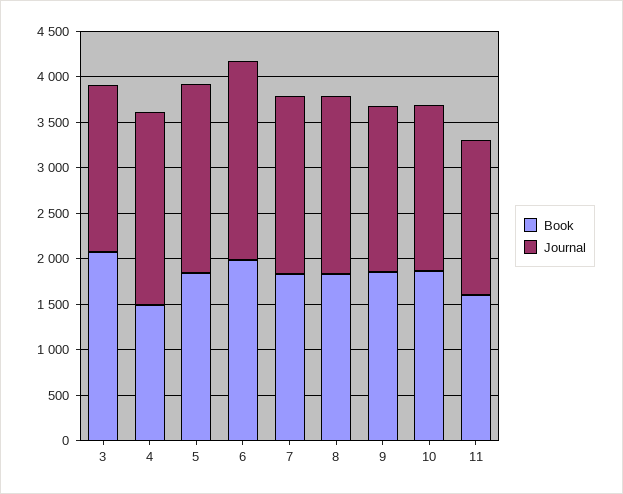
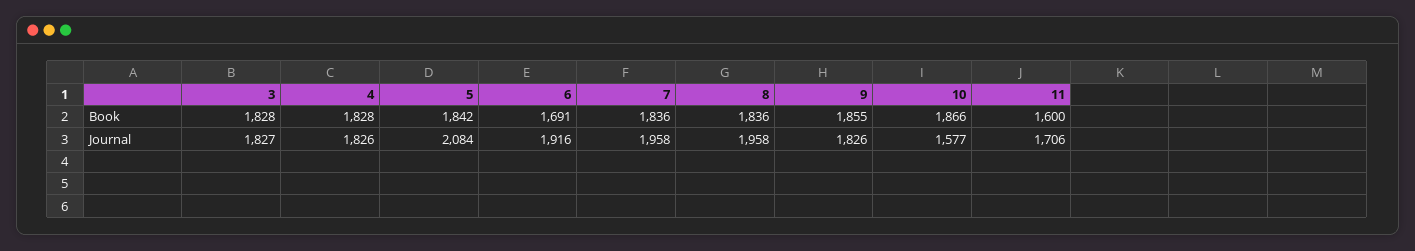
Book, 3: 2100 -> 1828
Book, 4: 1500 -> 1828
Journal, 4: 2100 -> 1826
Book, 6: 2000 -> 1691
Journal, 6: 2200 -> 1916
Journal, 10: 1800 -> 1577

